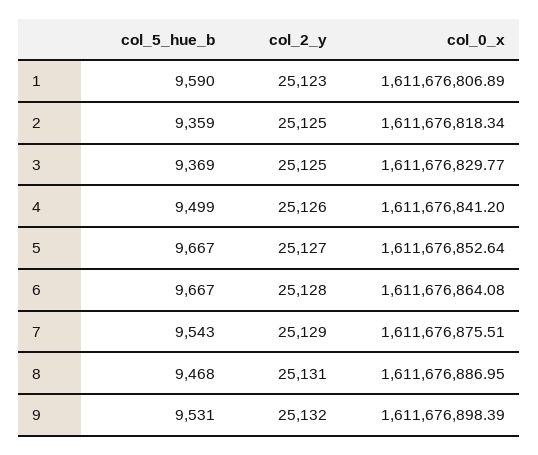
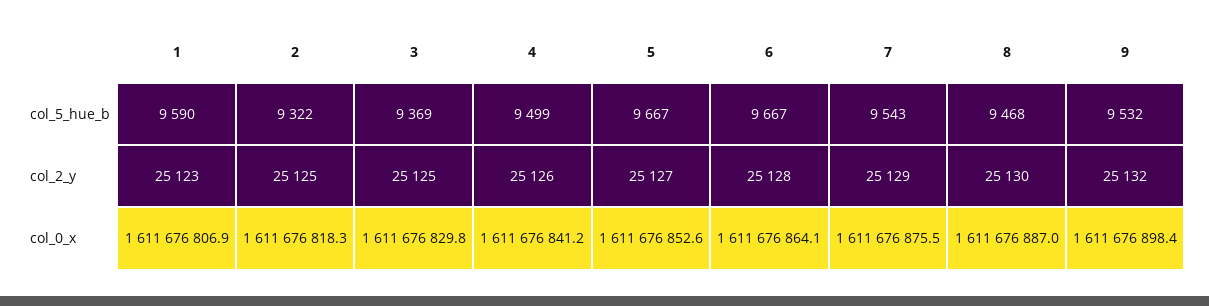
col_5_hue_b, 2: 9359 -> 9322
col_2_y, 8: 25131 -> 25130
col_5_hue_b, 9: 9531 -> 9532

